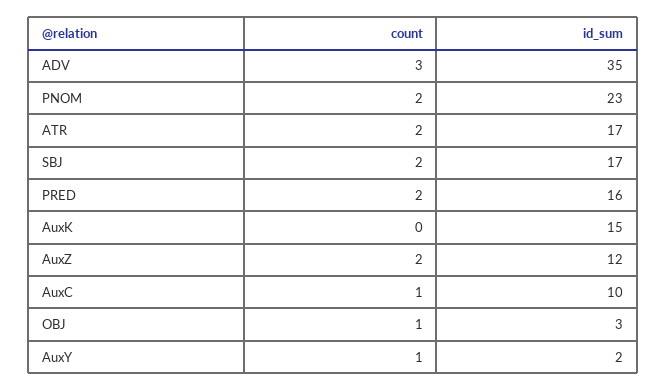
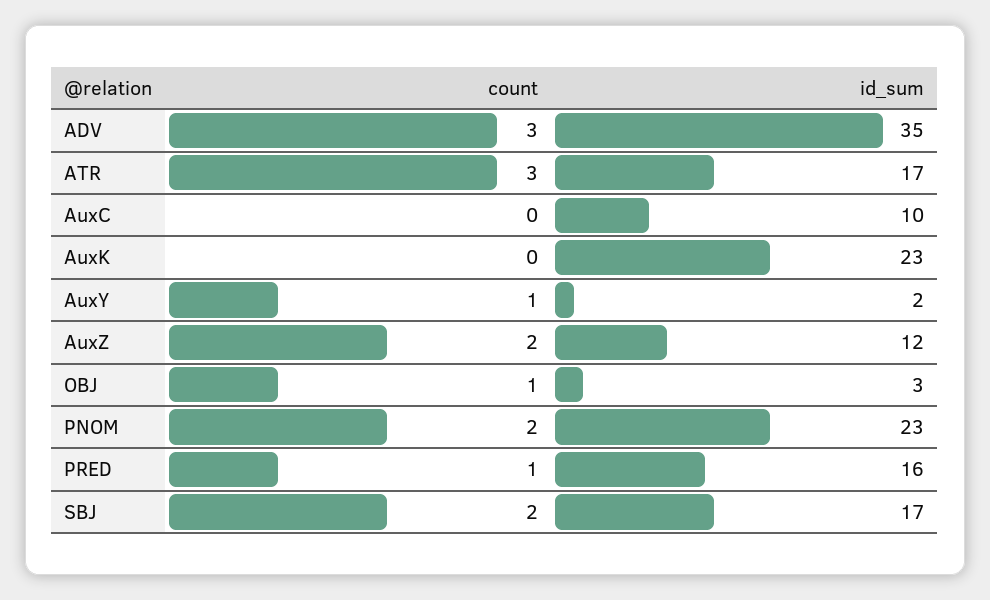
count, ATR: 2 -> 3
count, PRED: 2 -> 1
id_sum, AuxK: 15 -> 23
count, AuxC: 1 -> 0

